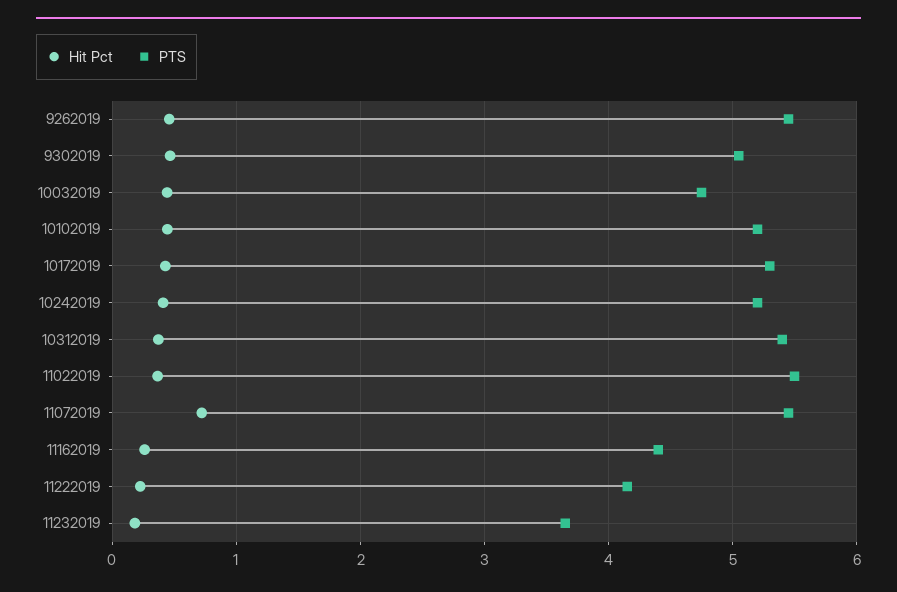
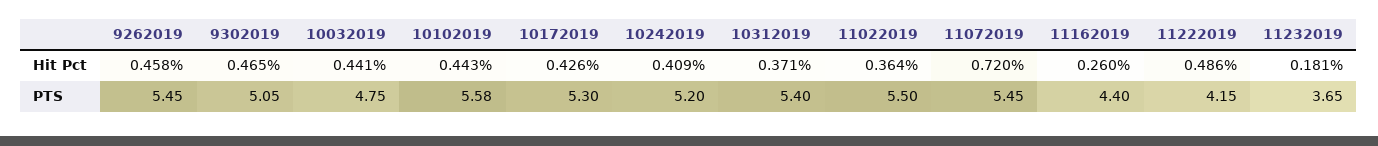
PTS, 10102019: 5.2 -> 5.58
Hit Pct, 11222019: 0.2 -> 0.486

